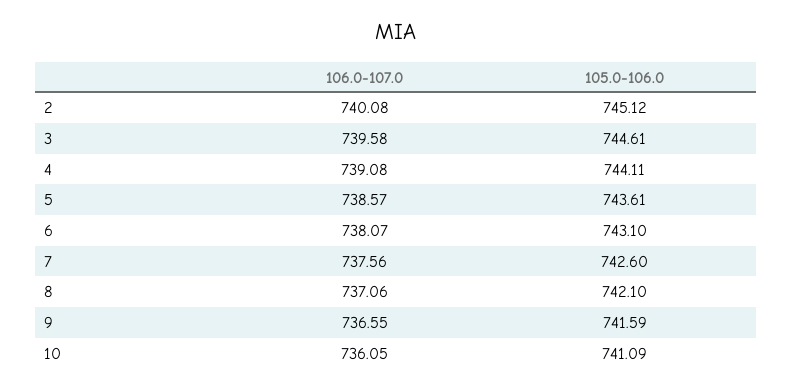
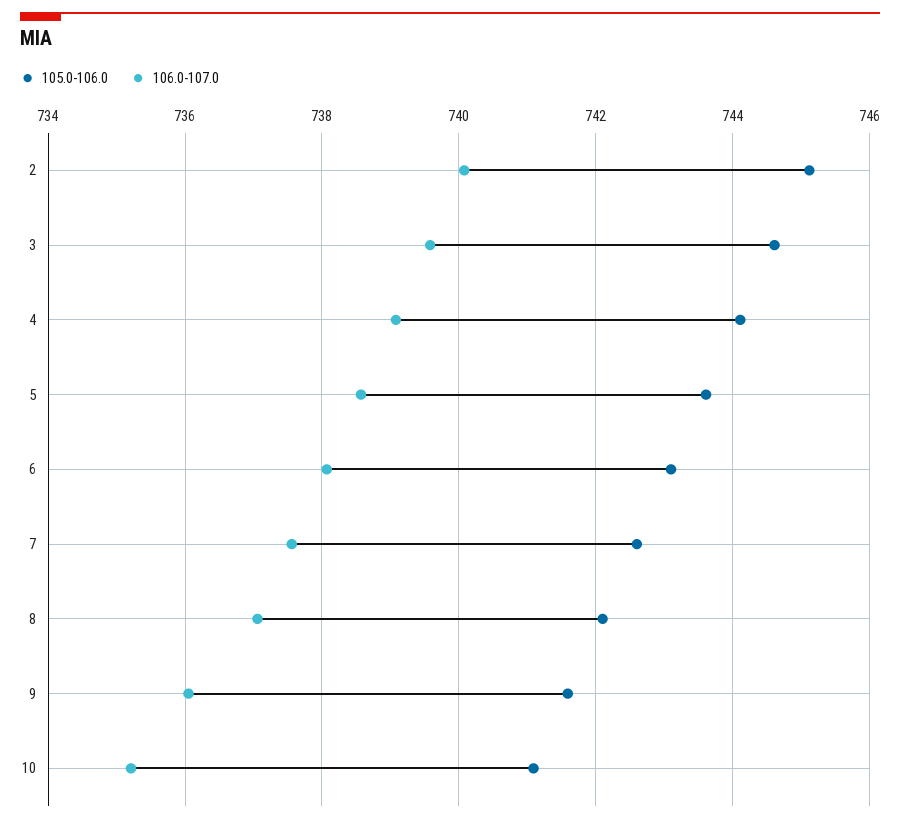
106.0-107.0, 9: 736.55 -> 736
106.0-107.0, 10: 736.05 -> 735.2

